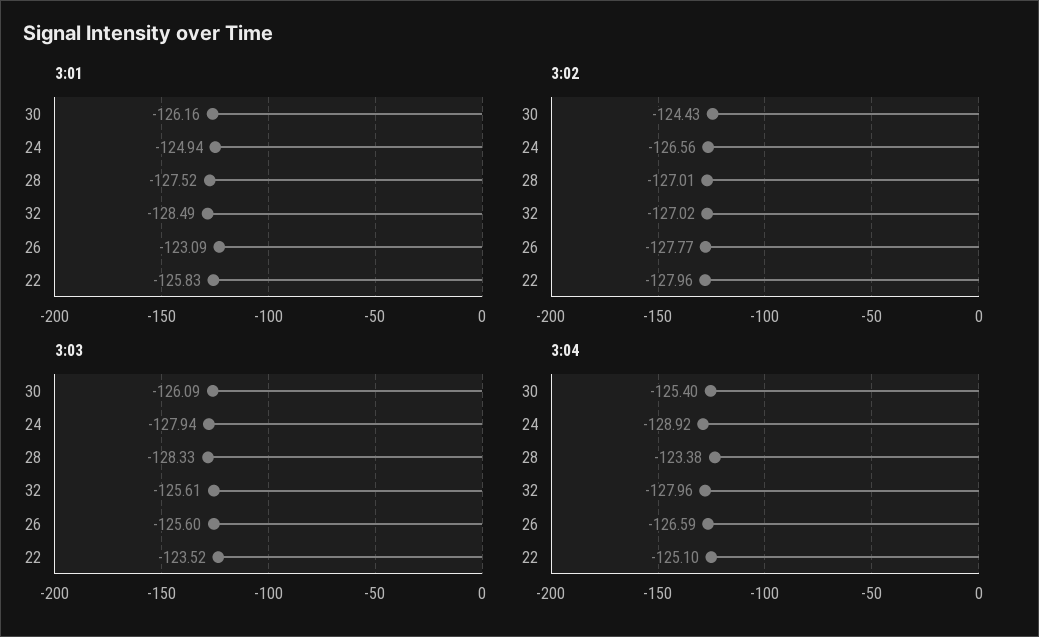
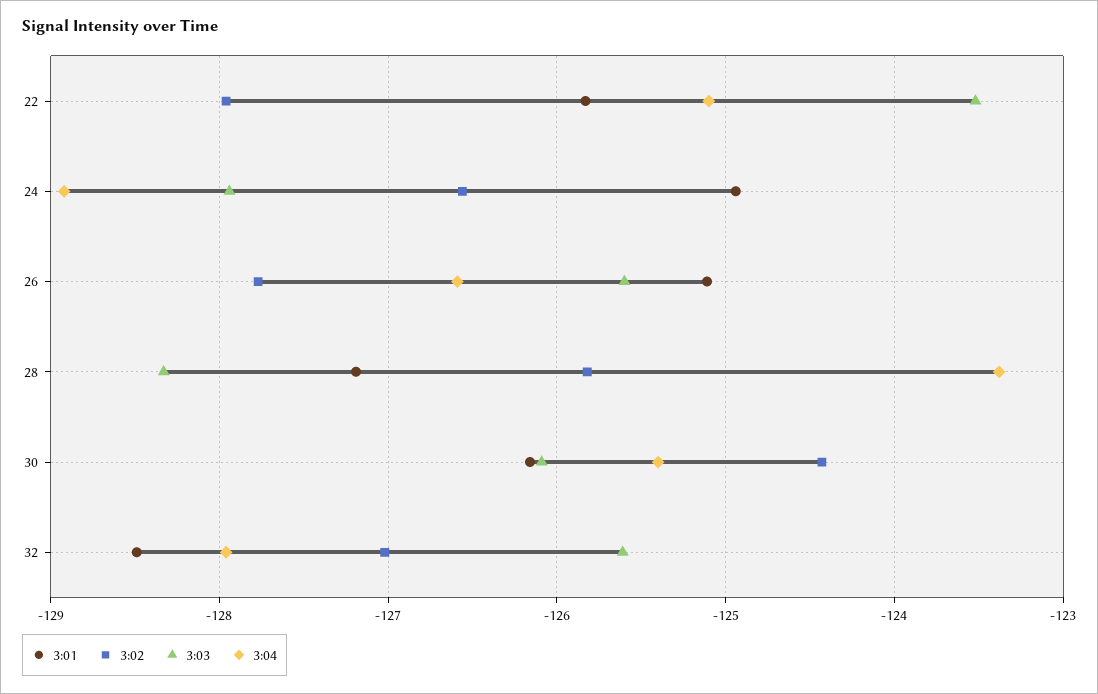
3:01, 28: -127.52 -> -127.2
3:01, 26: -123.09 -> -125.1
3:02, 28: -127.01 -> -125.8

